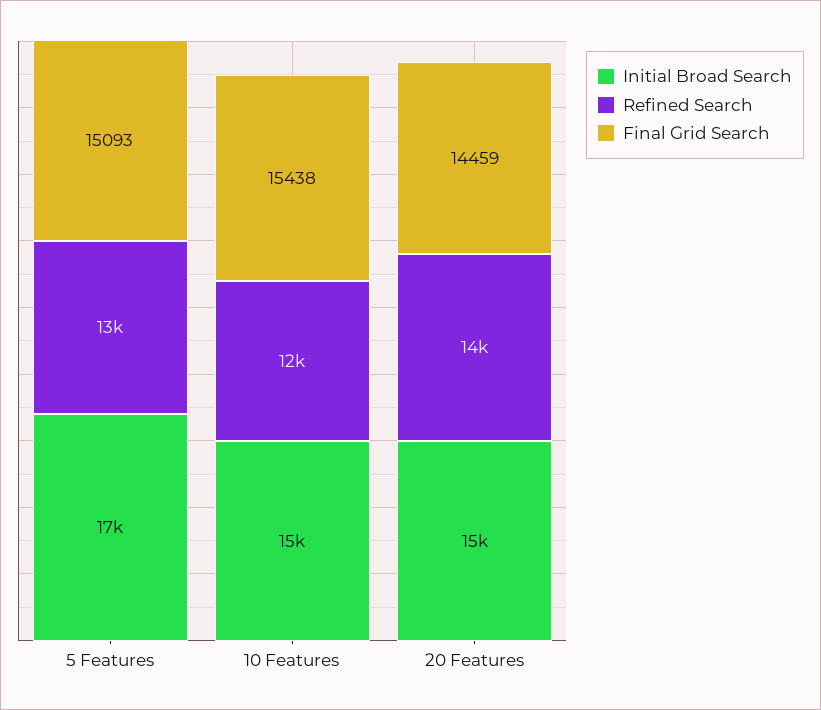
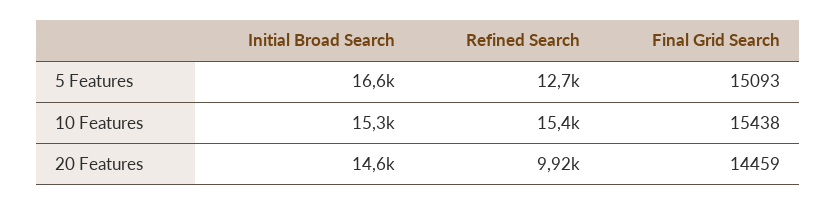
Refined Search, 10 Features: 12000 -> 15400
Refined Search, 20 Features: 14000 -> 9920

